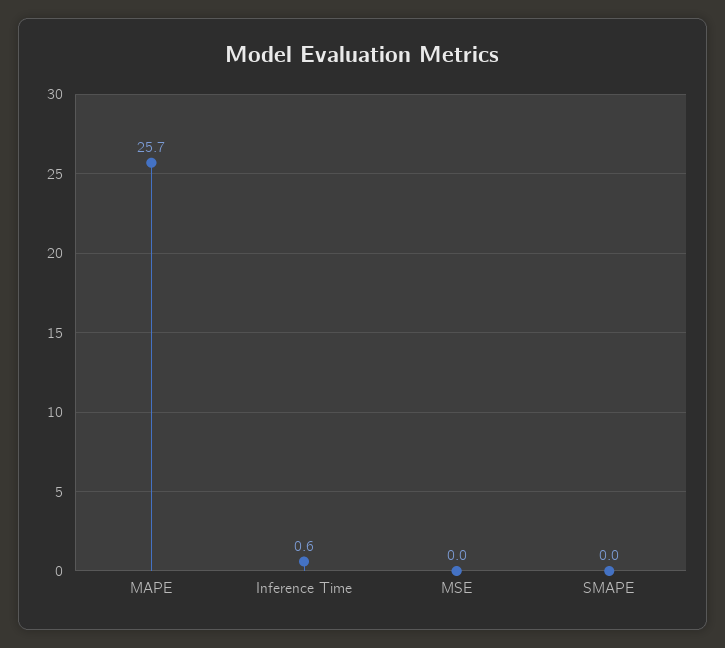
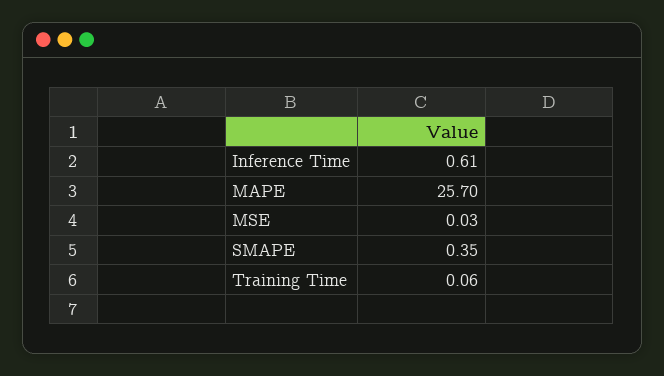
SMAPE: 0 -> 0.35
Training Time: none -> 0.06

